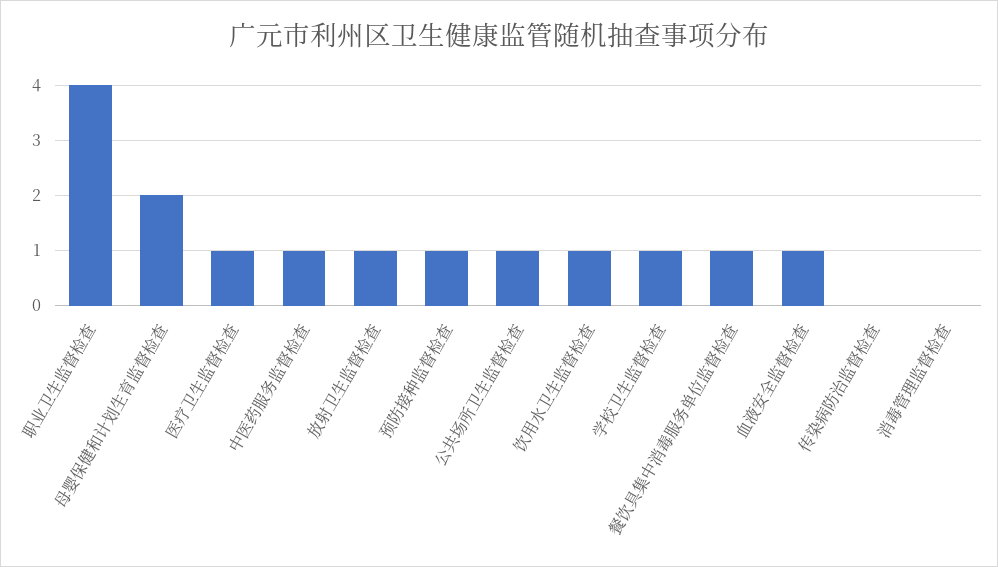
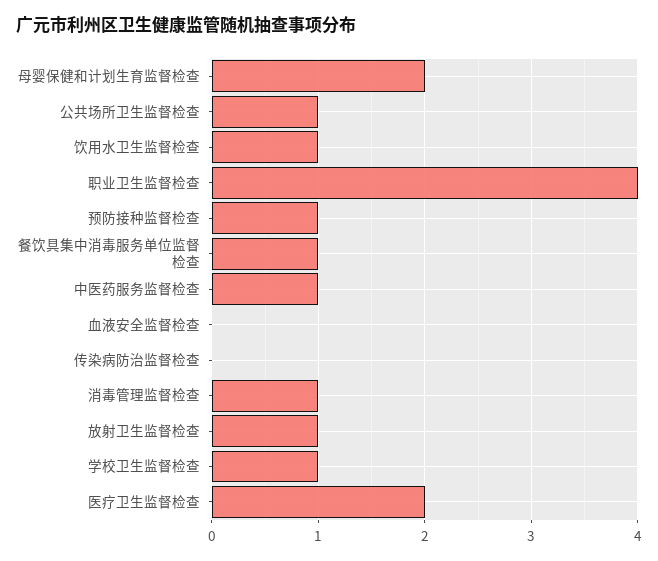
医疗卫生监督检查: 1 -> 2
血液安全监督检查: 1 -> 0
消毒管理监督检查: 0 -> 1

